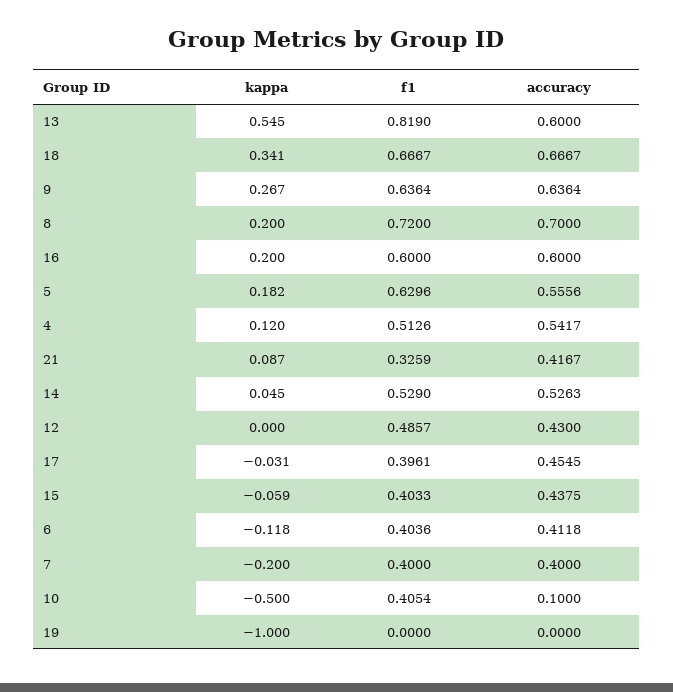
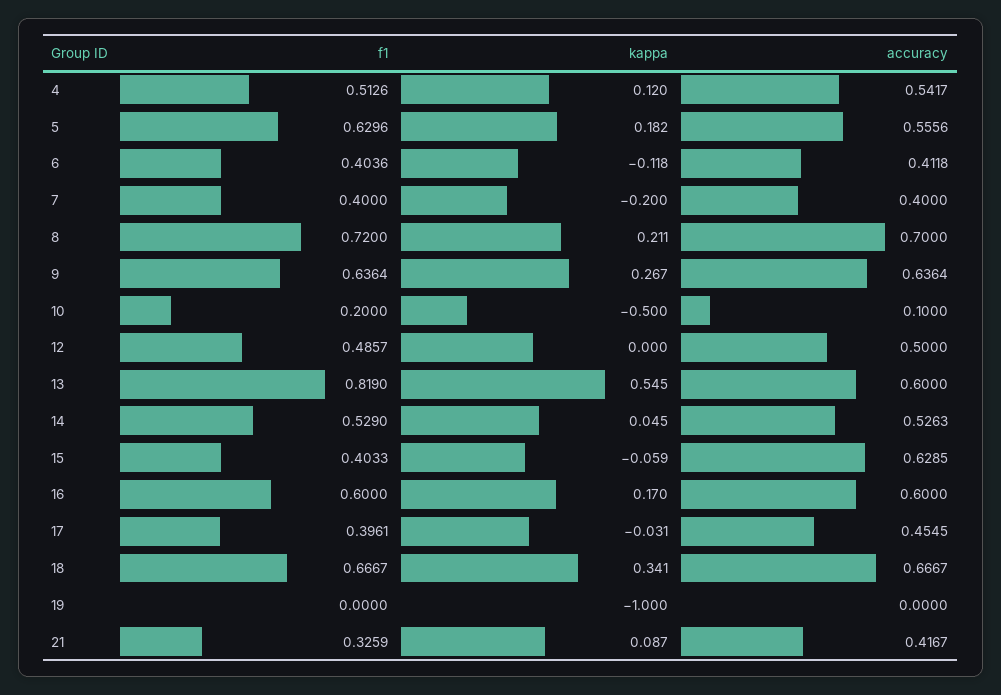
kappa, 8: 0.2 -> 0.211
kappa, 16: 0.2 -> 0.17
accuracy, 12: 0.43 -> 0.5
accuracy, 15: 0.4375 -> 0.6285
f1, 10: 0.4054 -> 0.2

